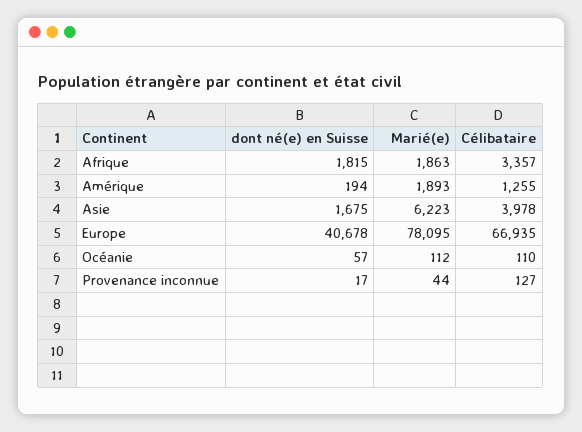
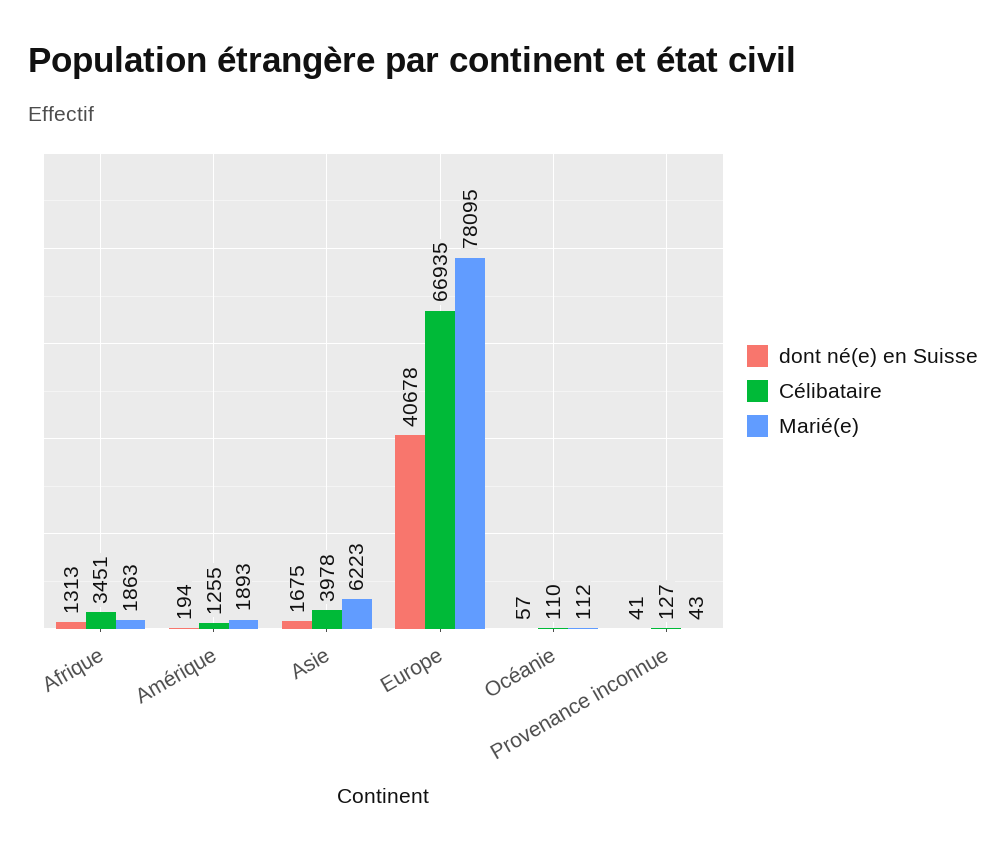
dont né(e) en Suisse, Afrique: 1815 -> 1313
Célibataire, Afrique: 3357 -> 3451
dont né(e) en Suisse, Provenance inconnue: 17 -> 41
Marié(e), Provenance inconnue: 44 -> 43

